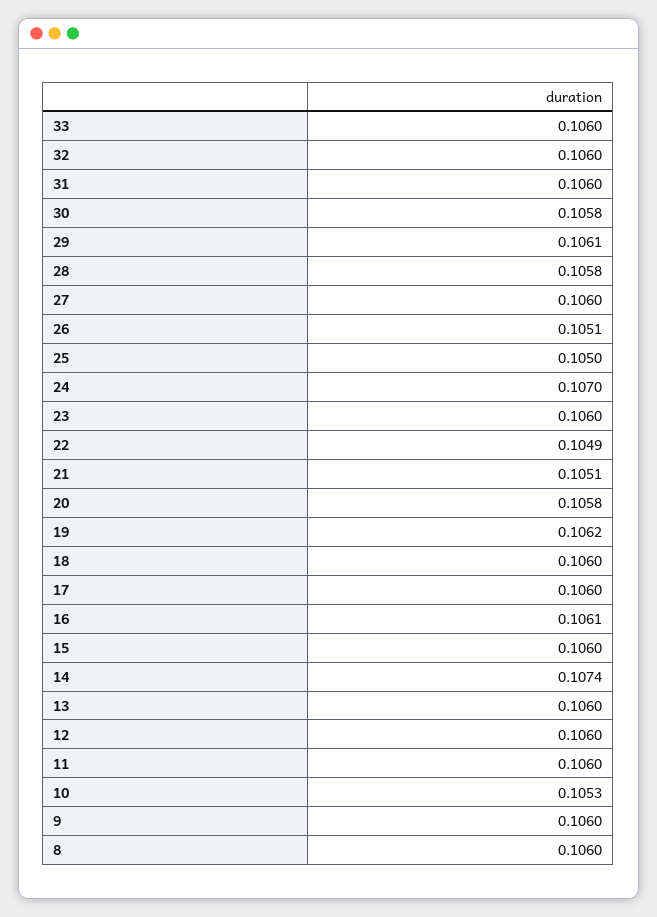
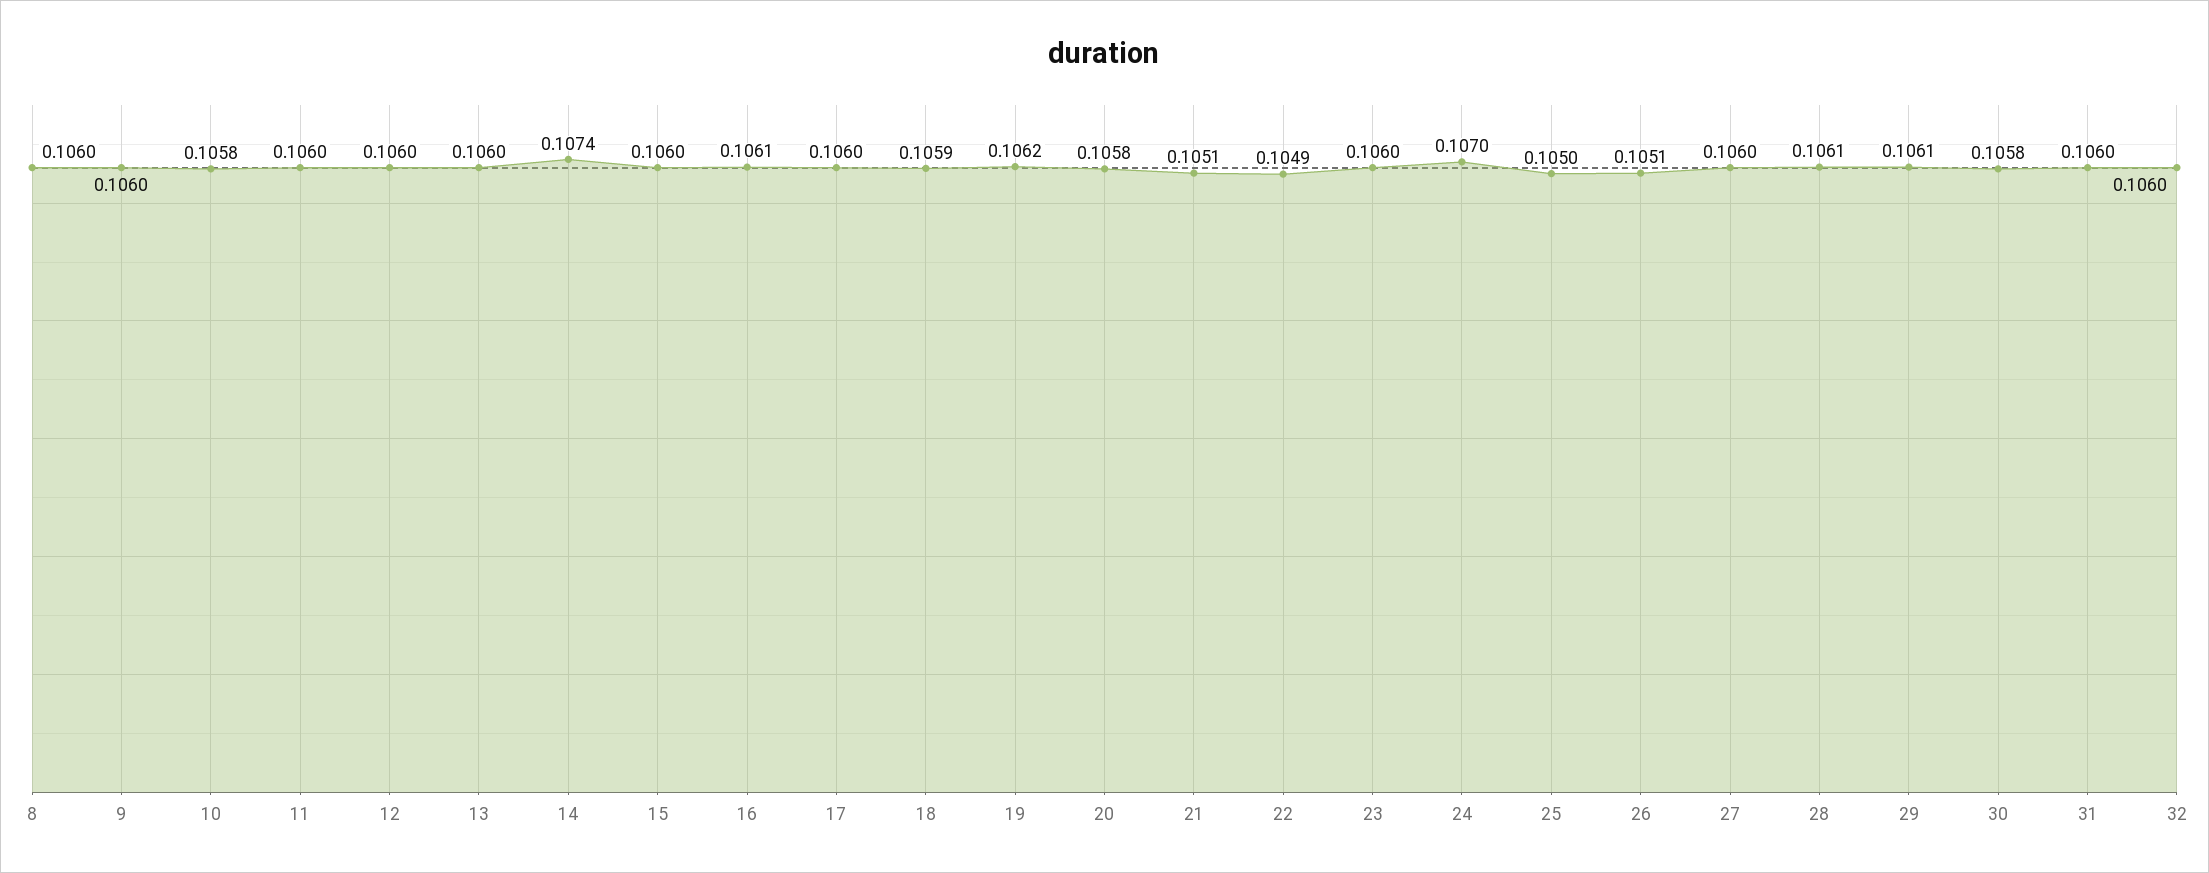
33: 0.106 -> none
28: 0.1058 -> 0.1061
18: 0.106 -> 0.1059
10: 0.1053 -> 0.1058

